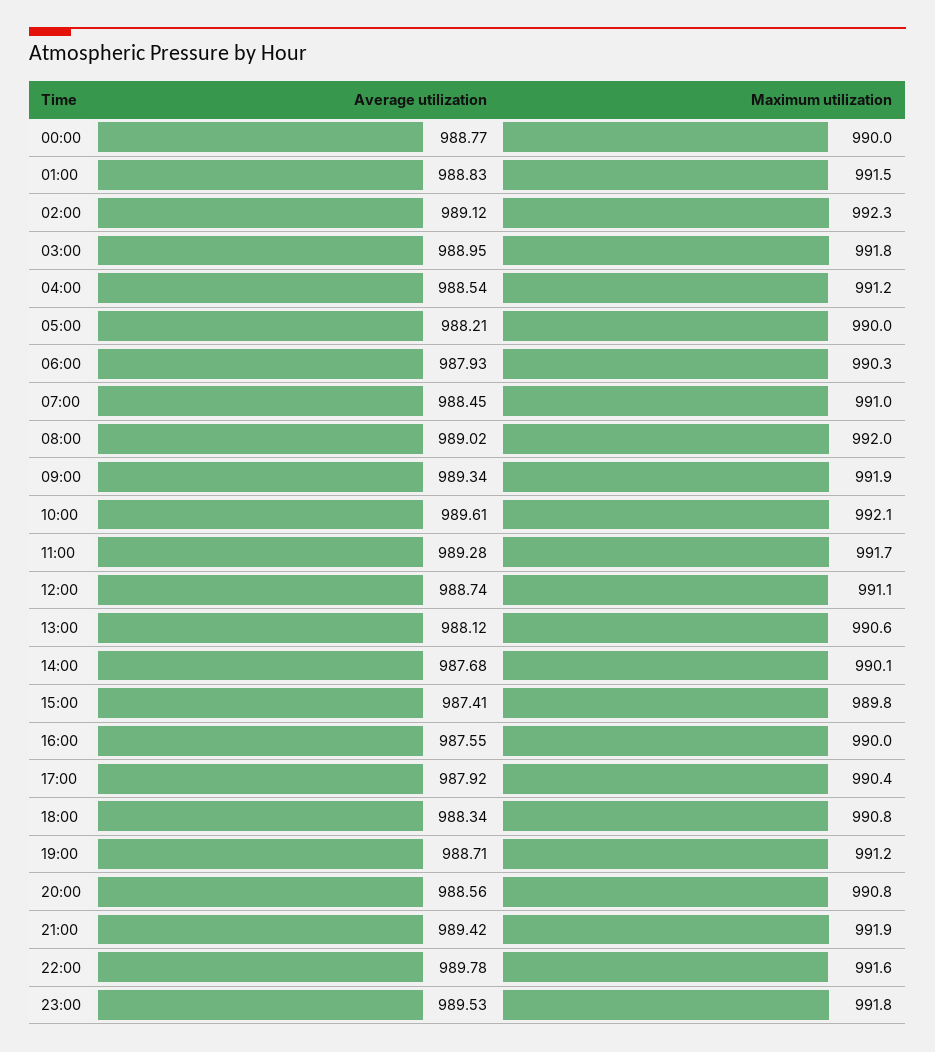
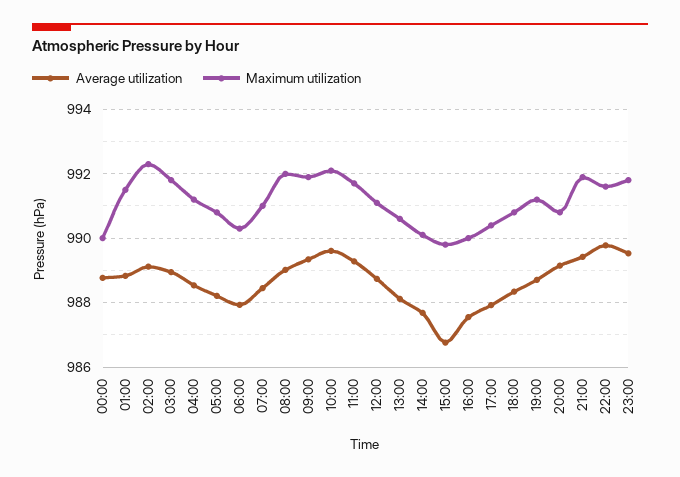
Maximum utilization, 05:00: 990 -> 990.8
Average utilization, 15:00: 987.41 -> 986.8
Average utilization, 20:00: 988.56 -> 989.2

